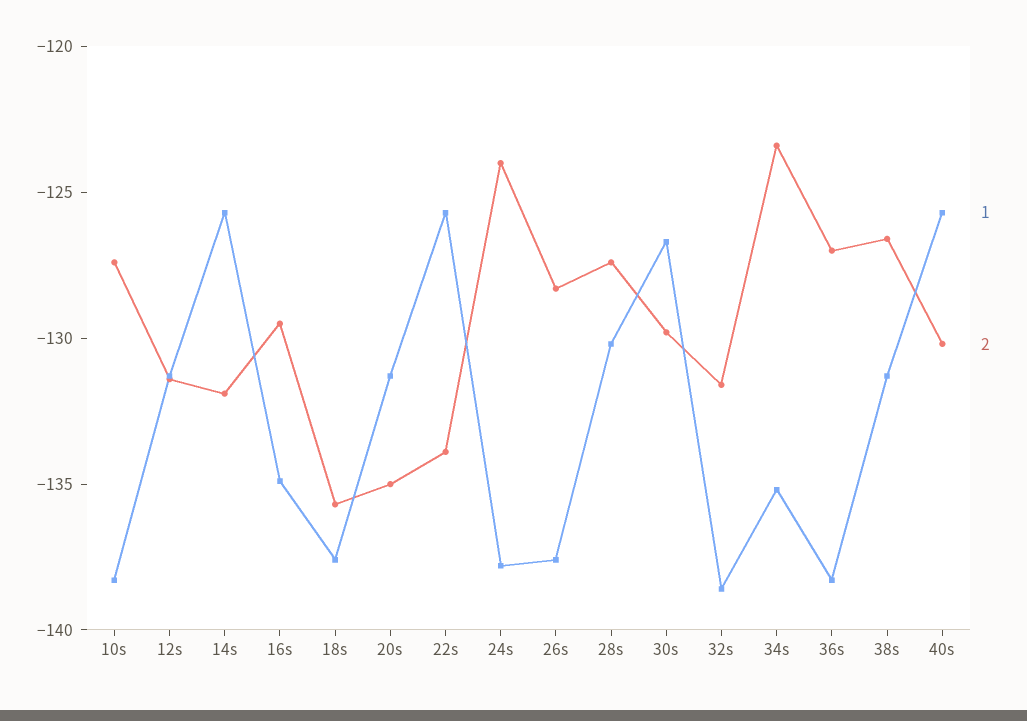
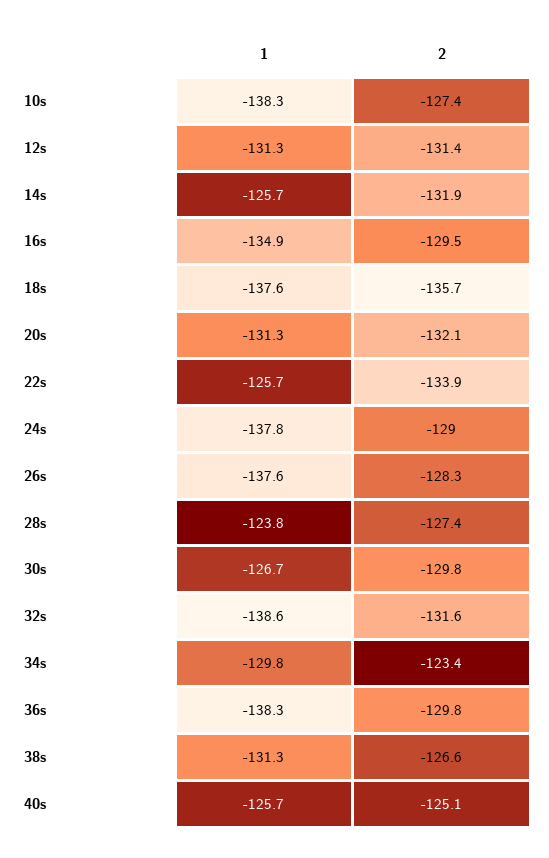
2, 20s: -135 -> -132.1
2, 24s: -124 -> -129
1, 28s: -130 -> -123.8
1, 34s: -135 -> -129.8
2, 36s: -127 -> -129.8
2, 40s: -130 -> -125.1

